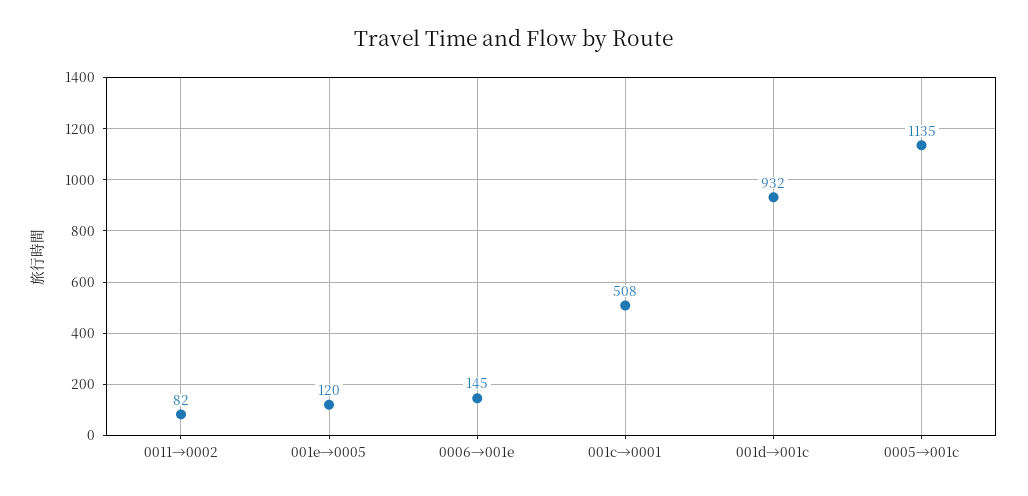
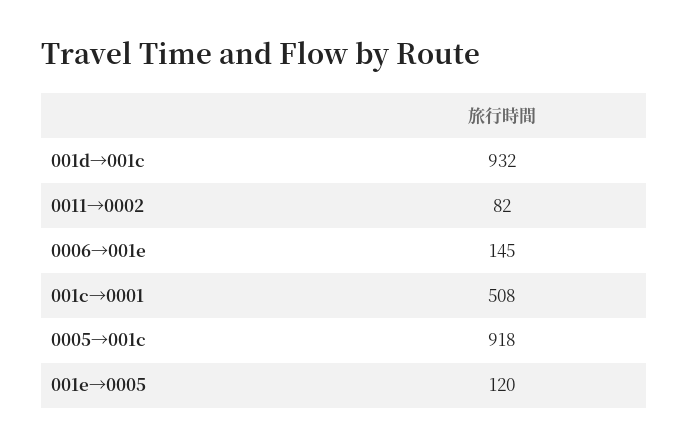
0005→001c: 1135 -> 918

